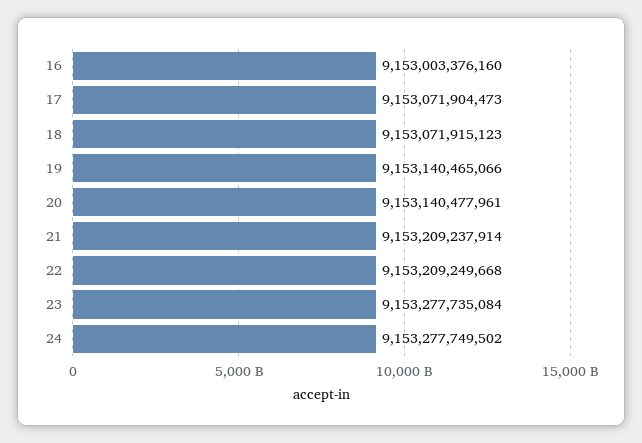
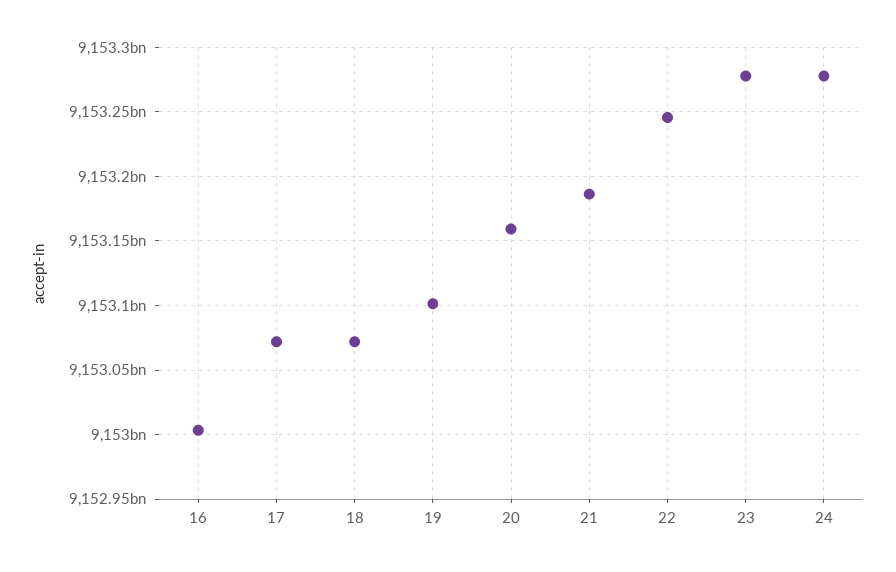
19: 9153140465066 -> 9153100000000
20: 9153140477961 -> 9153160000000
21: 9153209237914 -> 9153185000000
22: 9153209249668 -> 9153245000000

